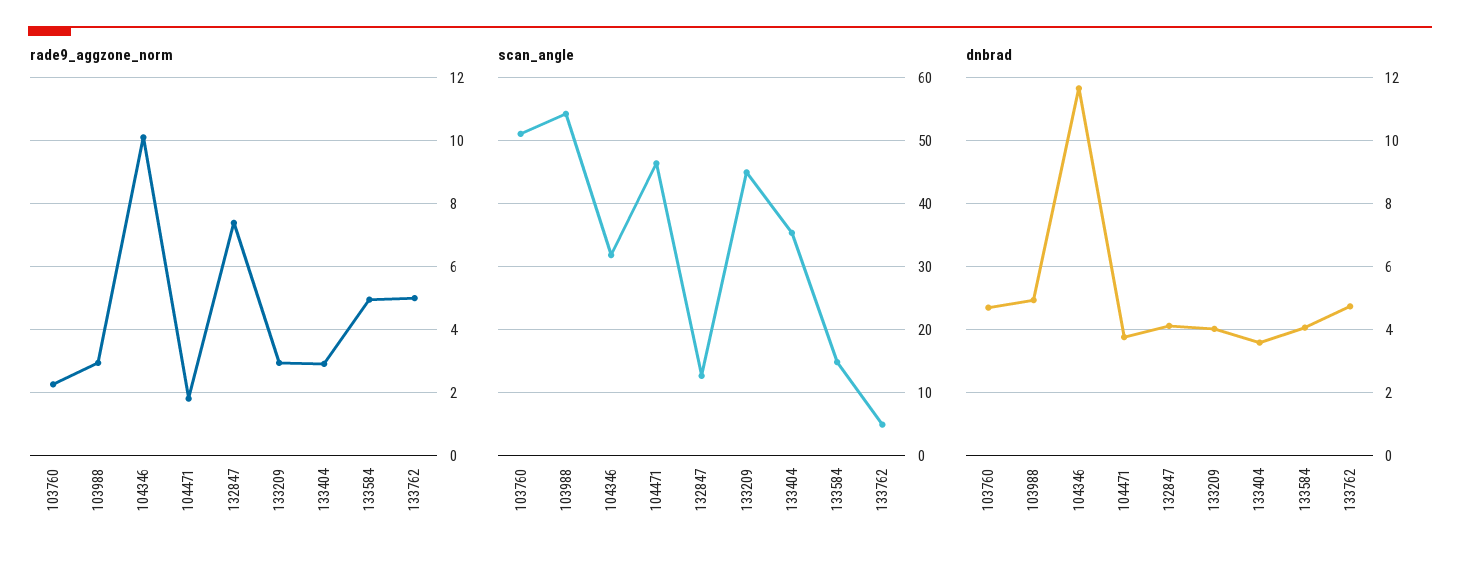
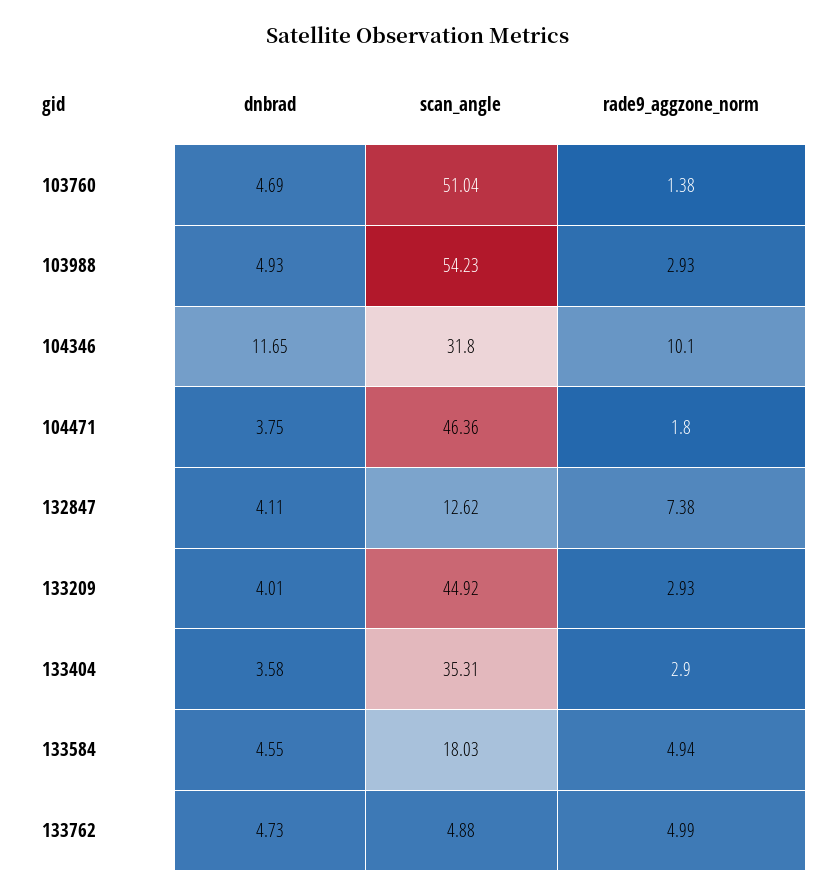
rade9_aggzone_norm, 103760: 2.2 -> 1.38
scan_angle, 133584: 15 -> 18.03
dnbrad, 133584: 4 -> 4.55

